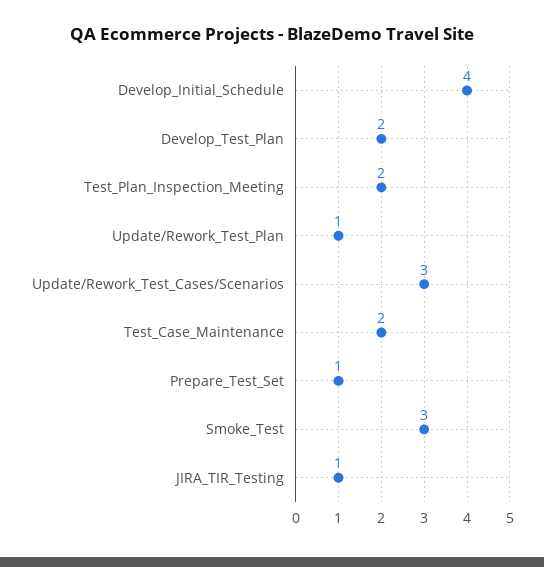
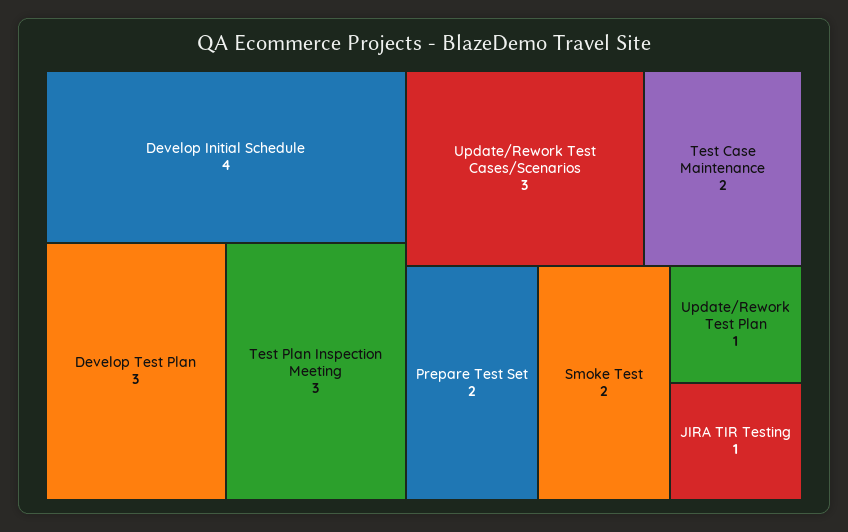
Develop_Test_Plan: 2 -> 3
Test_Plan_Inspection_Meeting: 2 -> 3
Prepare_Test_Set: 1 -> 2
Smoke_Test: 3 -> 2

